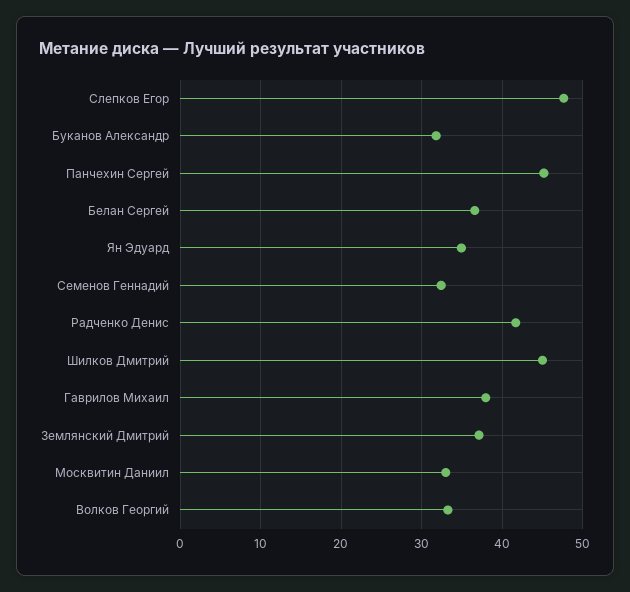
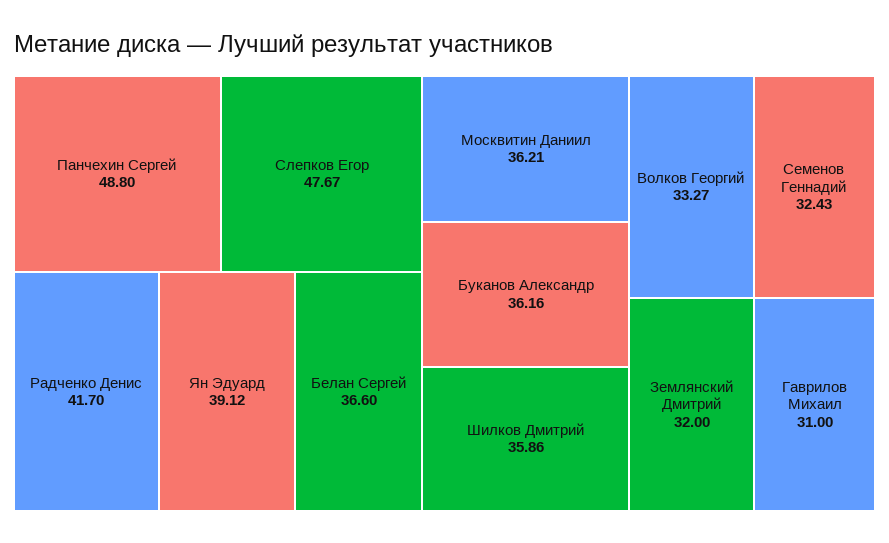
Буканов Александр: 32 -> 36.16
Панчехин Сергей: 45 -> 48.8
Ян Эдуард: 35 -> 39.12
Шилков Дмитрий: 45 -> 35.86
Гаврилов Михаил: 38 -> 31
Землянский Дмитрий: 37 -> 32
Москвитин Даниил: 33 -> 36.21

